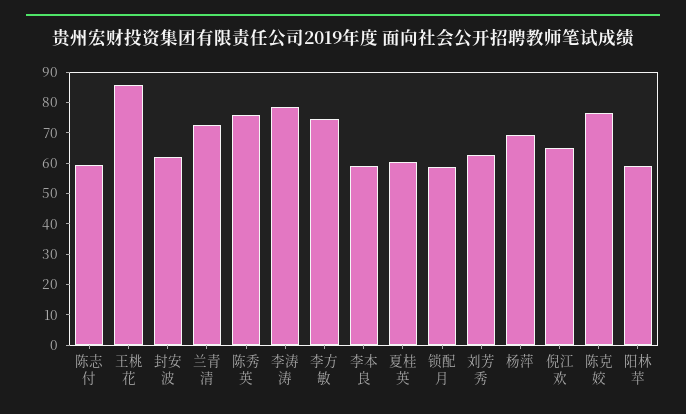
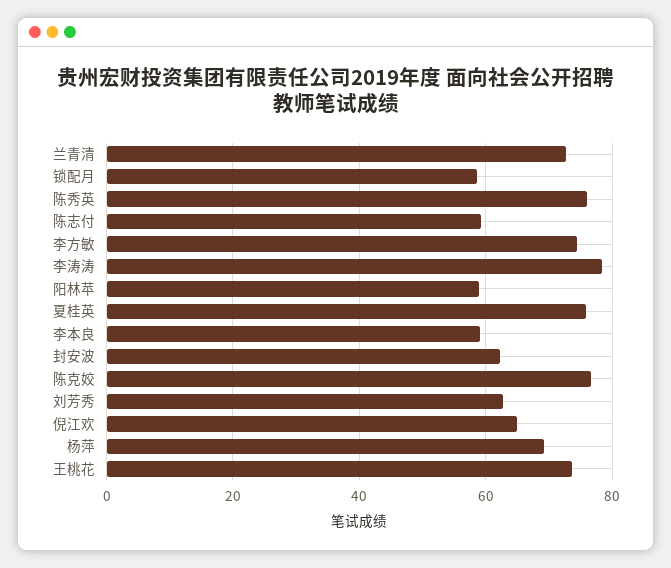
王桃花: 85 -> 74
夏桂英: 60 -> 76

